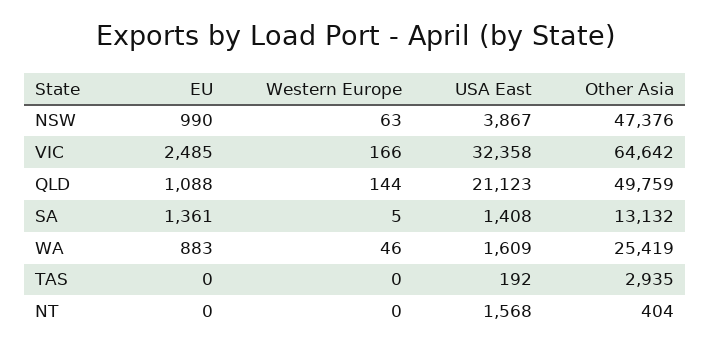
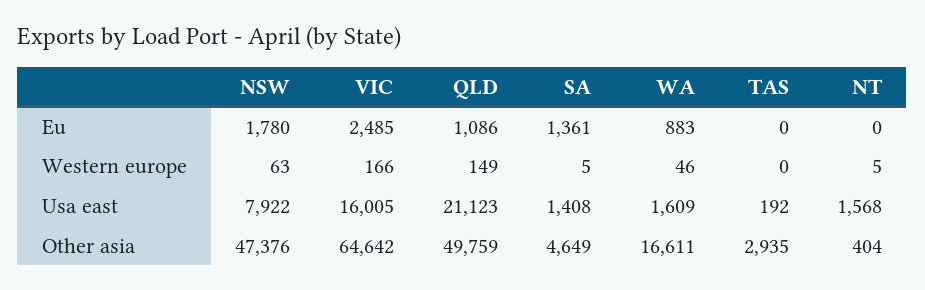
EU, NSW: 990 -> 1780
USA East, NSW: 3867 -> 7922
USA East, VIC: 32358 -> 16005
EU, QLD: 1088 -> 1086
Western Europe, QLD: 144 -> 149
Other Asia, SA: 13132 -> 4649
Other Asia, WA: 25419 -> 16611
Western Europe, NT: 0 -> 5

